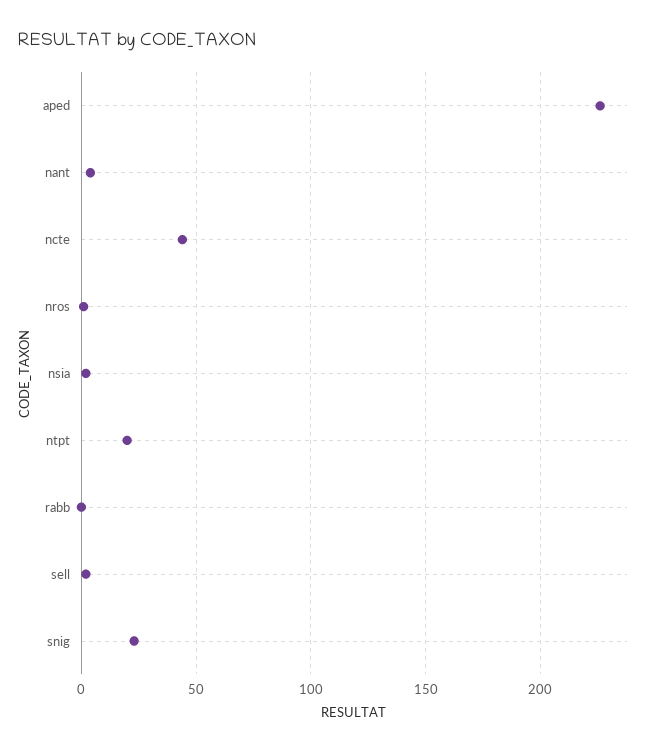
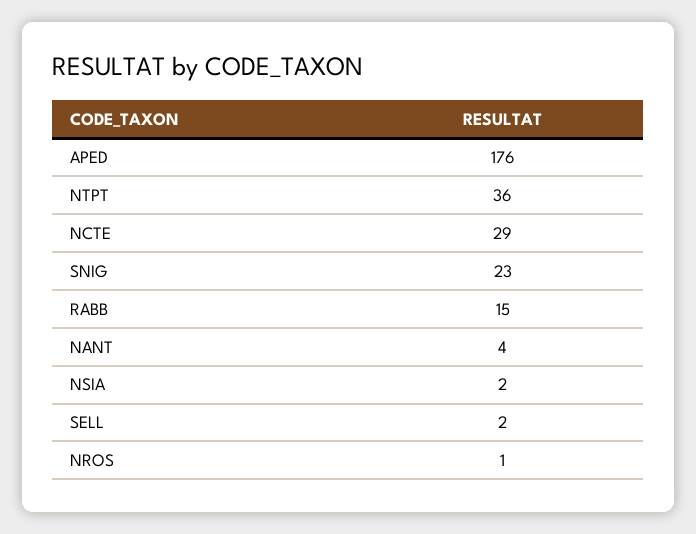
aped: 225 -> 176
ncte: 45 -> 29
ntpt: 20 -> 36
rabb: 0 -> 15

